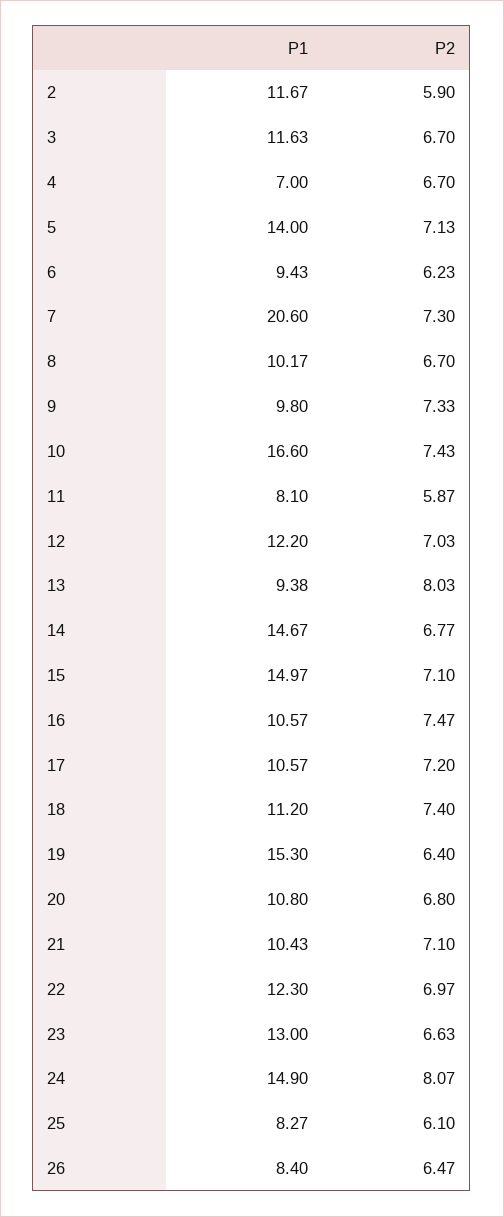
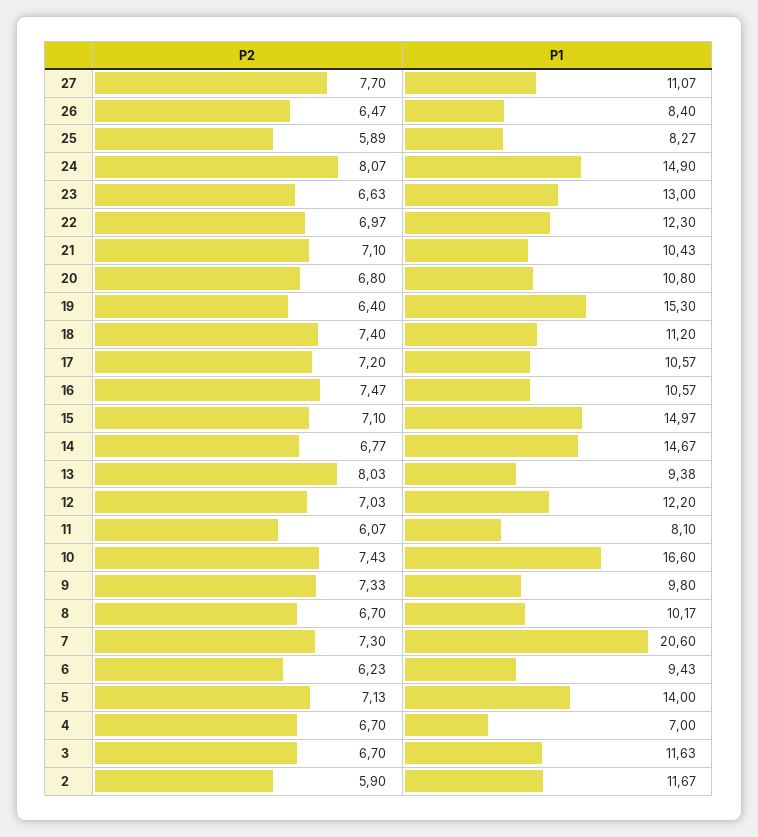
P2, 11: 5.87 -> 6.07
P2, 25: 6.1 -> 5.89
P2, 27: none -> 7.7
P1, 27: none -> 11.07

